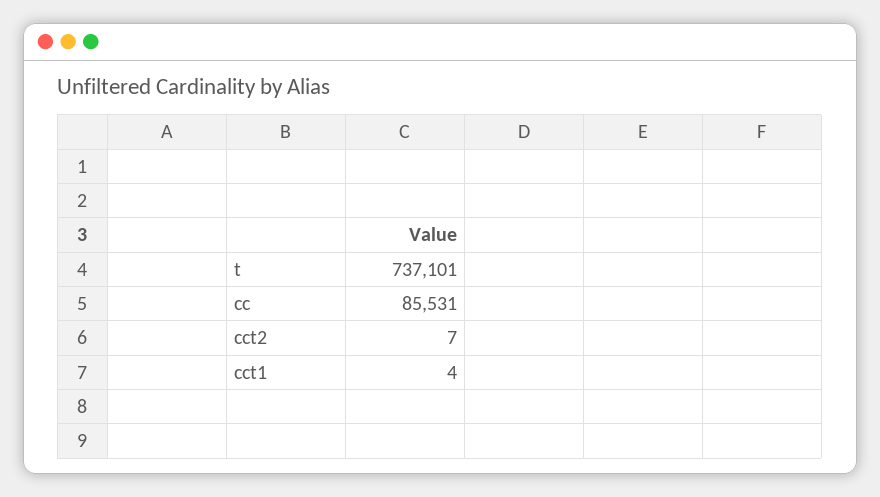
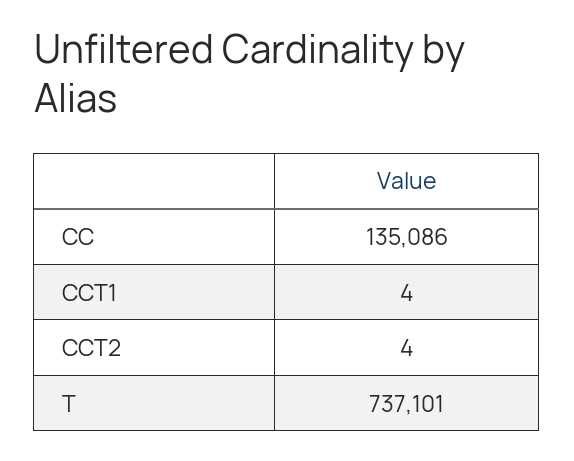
cc: 85531 -> 135086
cct2: 7 -> 4

